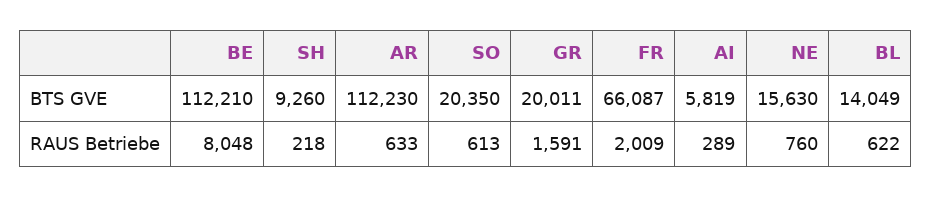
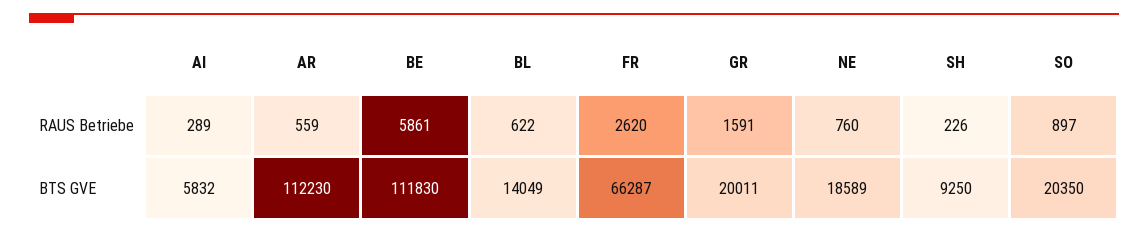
BE, BTS GVE: 112210 -> 111830
SH, BTS GVE: 9260 -> 9250
FR, BTS GVE: 66087 -> 66287
AI, BTS GVE: 5819 -> 5832
NE, BTS GVE: 15630 -> 18589
BE, RAUS Betriebe: 8048 -> 5861
SH, RAUS Betriebe: 218 -> 226
AR, RAUS Betriebe: 633 -> 559
SO, RAUS Betriebe: 613 -> 897
FR, RAUS Betriebe: 2009 -> 2620

